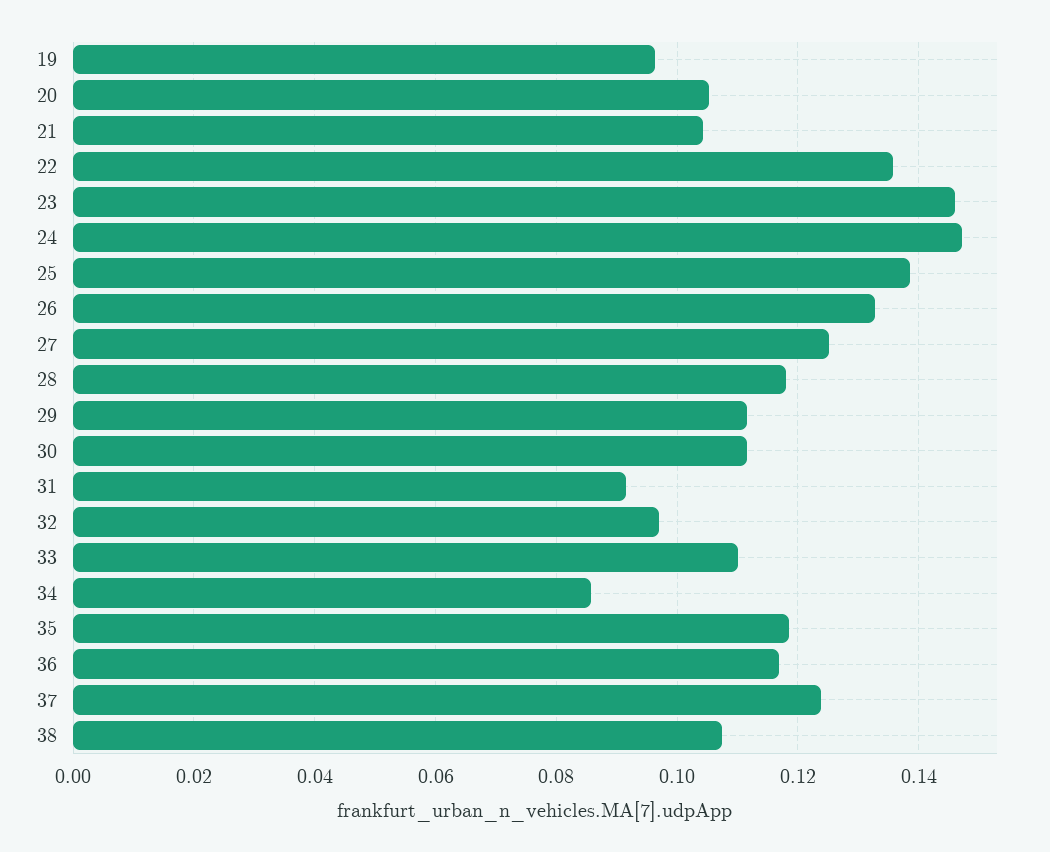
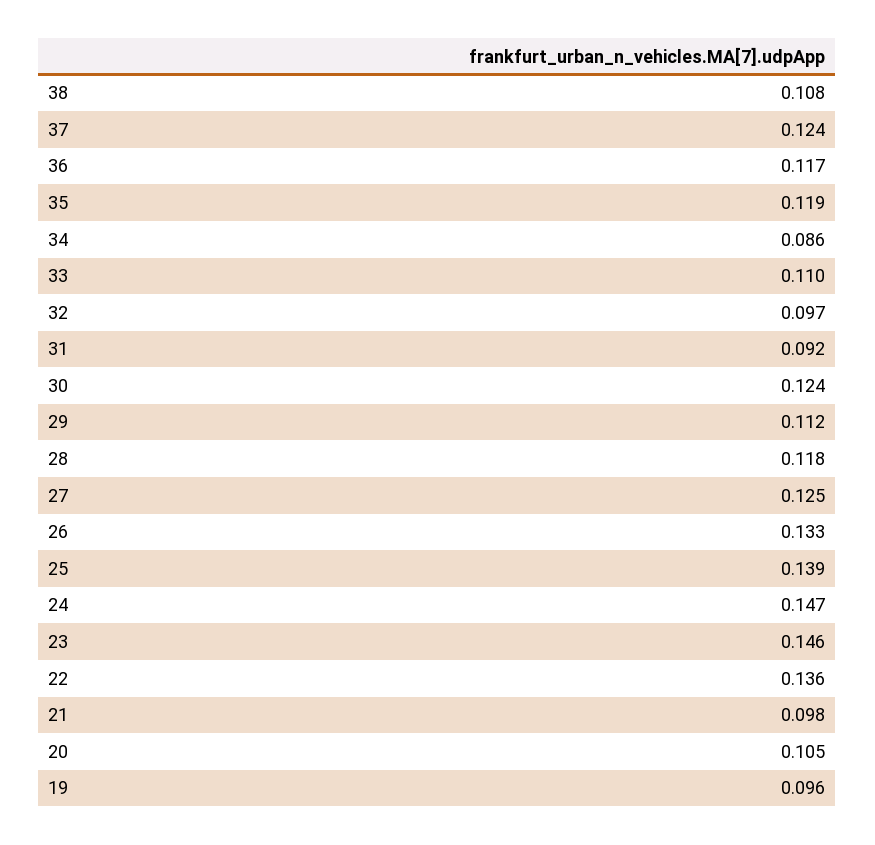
21: 0.104 -> 0.098
30: 0.112 -> 0.124

